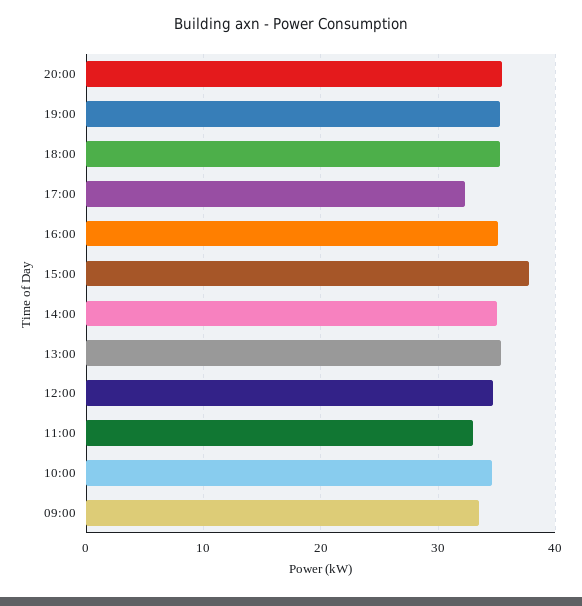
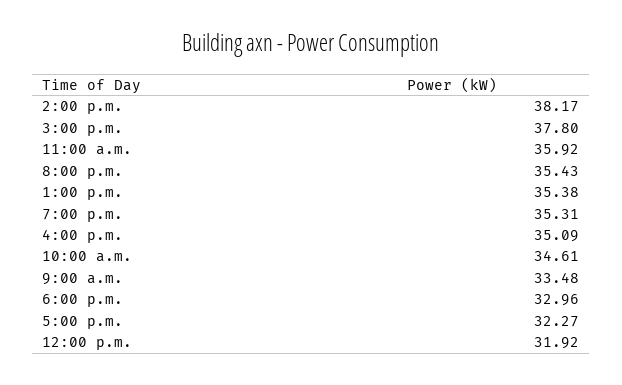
18:00: 35 -> 32.96
14:00: 35 -> 38.17
12:00: 35 -> 31.92
11:00: 33 -> 35.92

